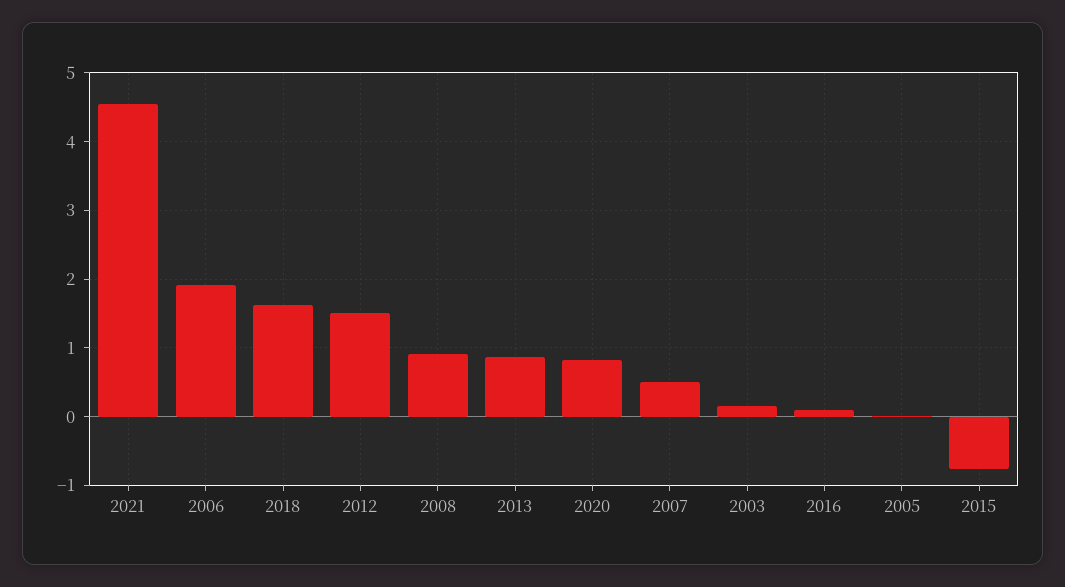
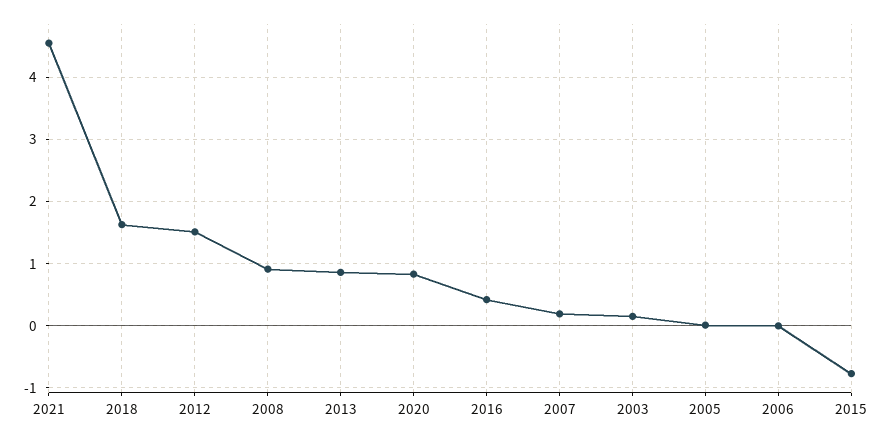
2006: 1.9 -> 0
2007: 0.5 -> 0.2
2016: 0.1 -> 0.4

